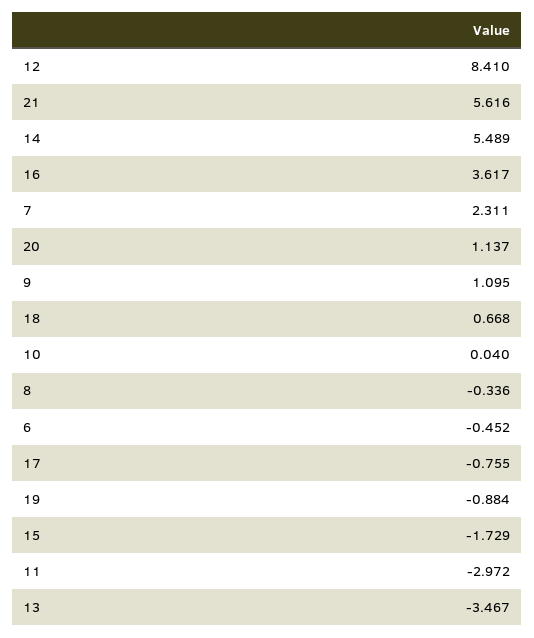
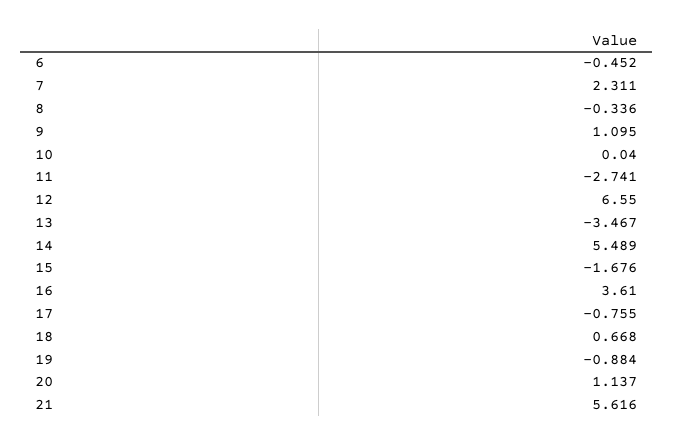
12: 8.41 -> 6.55
16: 3.617 -> 3.61
15: -1.729 -> -1.676
11: -2.972 -> -2.741

